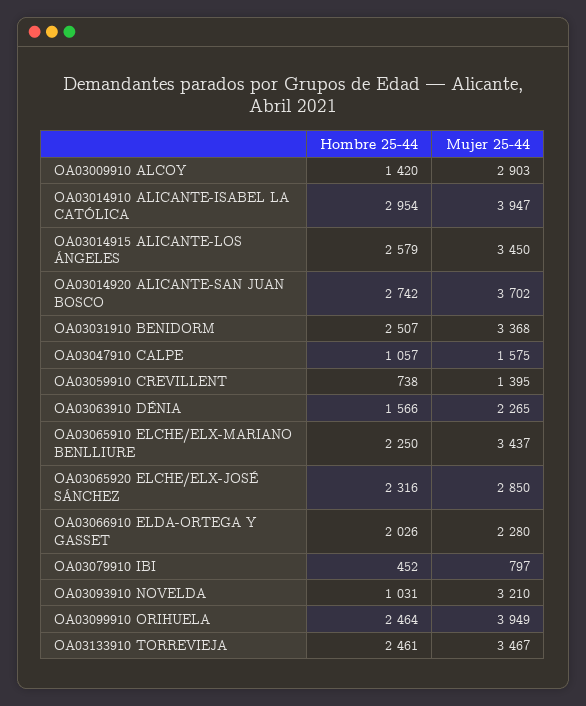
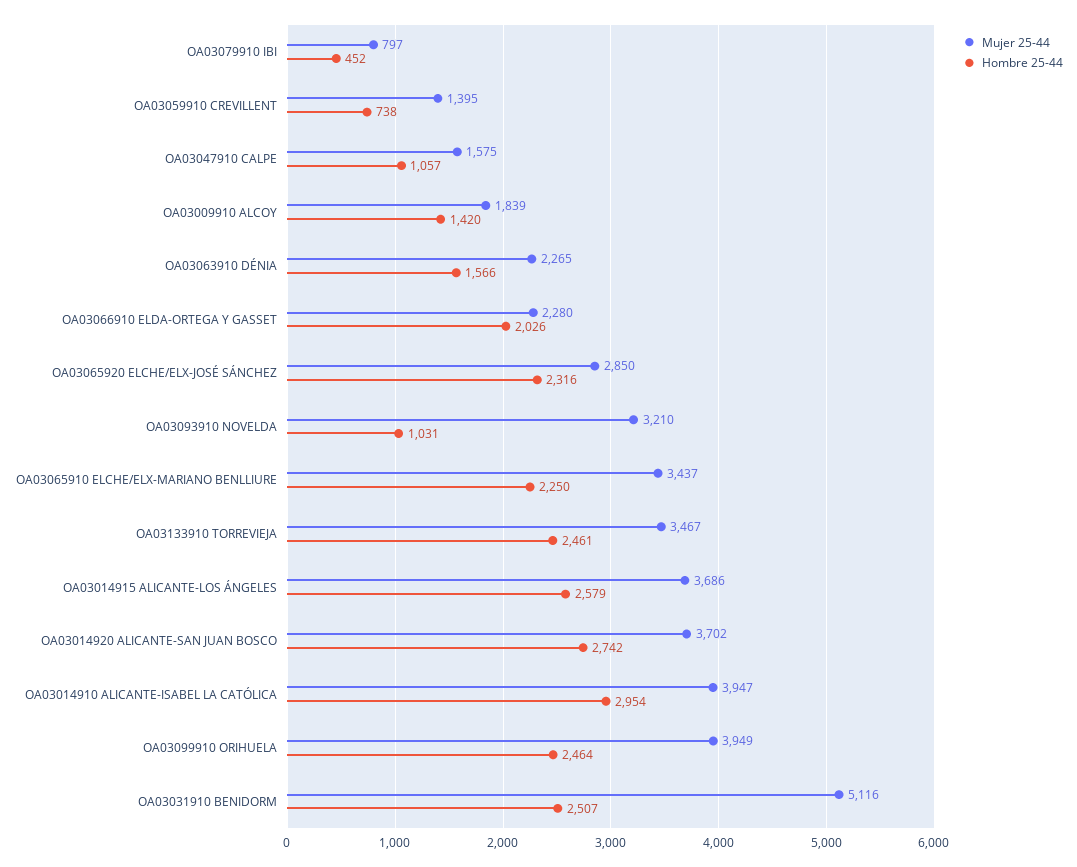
Mujer 25-44, OA03009910 ALCOY: 2903 -> 1839
Mujer 25-44, OA03014915 ALICANTE-LOS ÁNGELES: 3450 -> 3686
Mujer 25-44, OA03031910 BENIDORM: 3368 -> 5116

